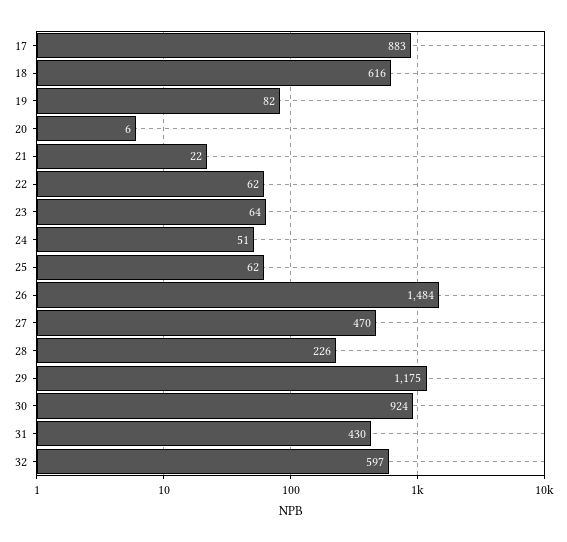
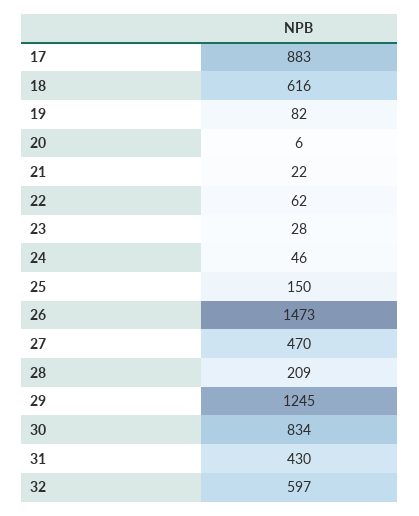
23: 64 -> 28
24: 51 -> 46
25: 62 -> 150
26: 1484 -> 1473
28: 226 -> 209
29: 1175 -> 1245
30: 924 -> 834

